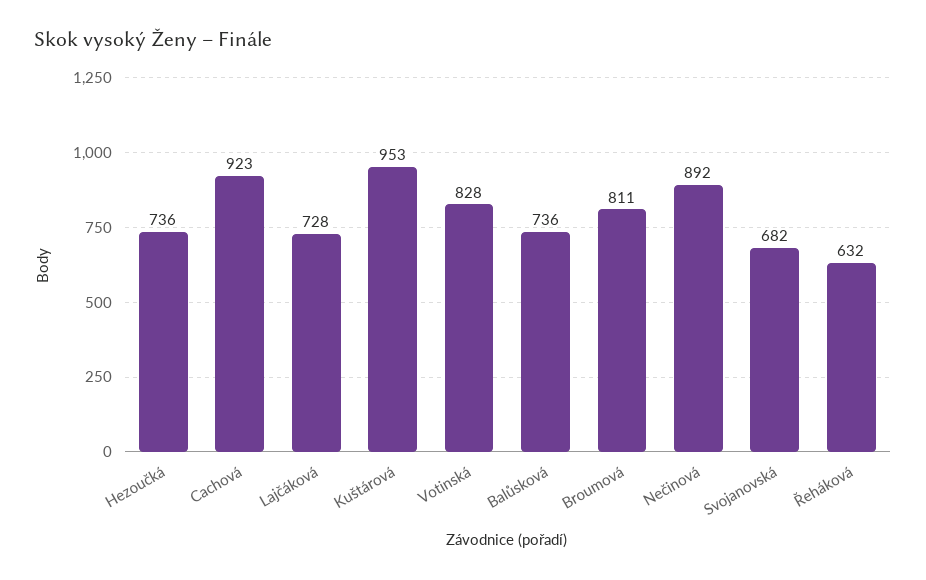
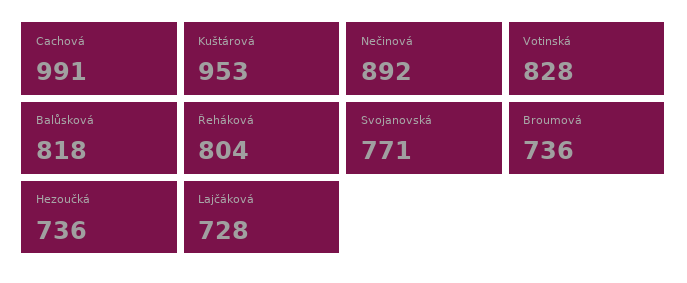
Cachová: 923 -> 991
Balůsková: 736 -> 818
Broumová: 811 -> 736
Svojanovská: 682 -> 771
Řeháková: 632 -> 804

